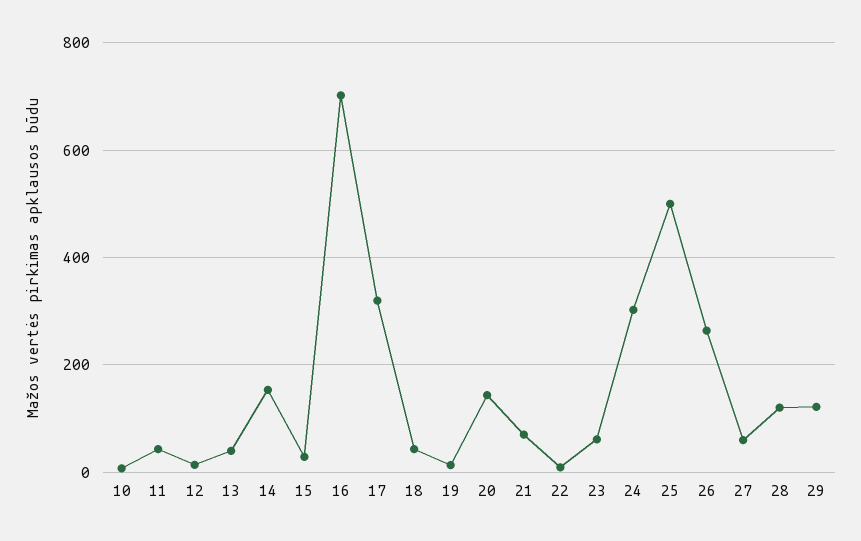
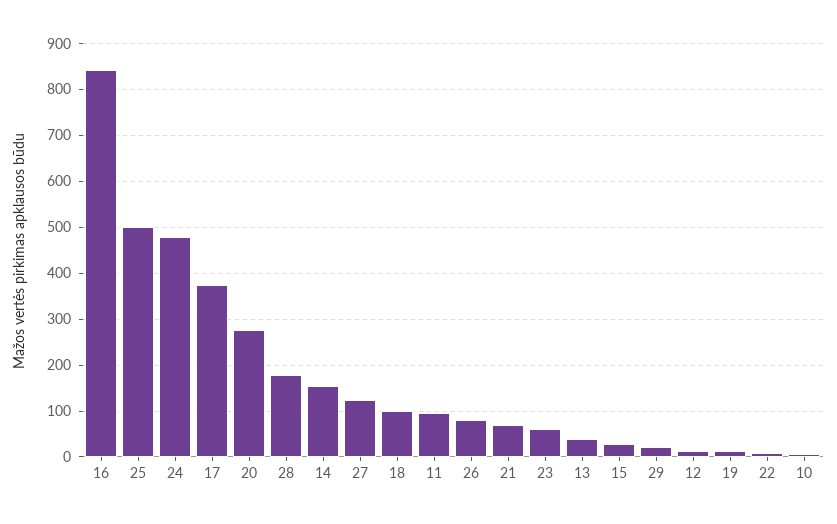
11: 40 -> 100
16: 700 -> 840
17: 320 -> 380
18: 40 -> 100
20: 140 -> 280
24: 300 -> 480
26: 260 -> 80
27: 60 -> 120
28: 120 -> 180
29: 120 -> 20

